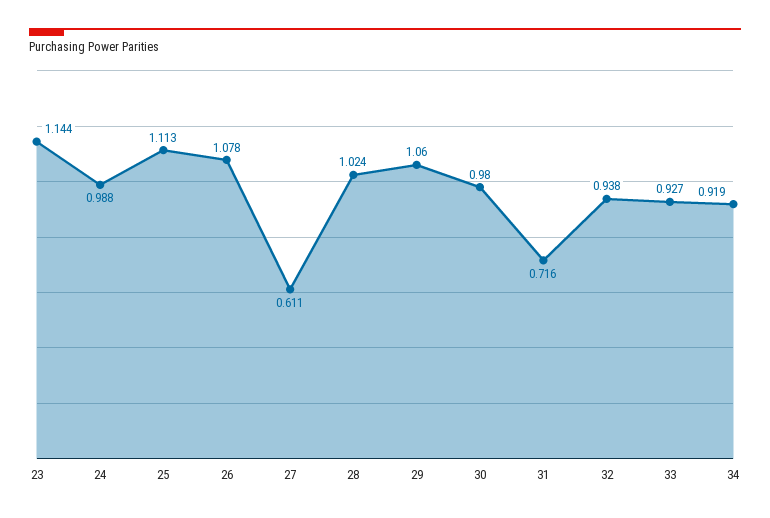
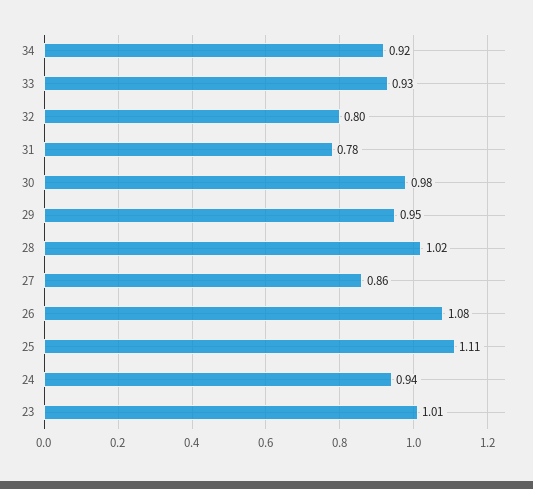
23: 1.144 -> 1.01
24: 0.988 -> 0.94
27: 0.611 -> 0.86
29: 1.06 -> 0.95
31: 0.716 -> 0.78
32: 0.938 -> 0.8

